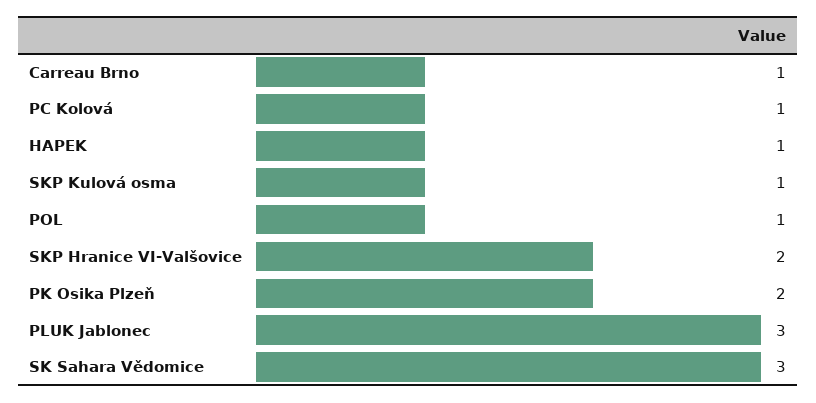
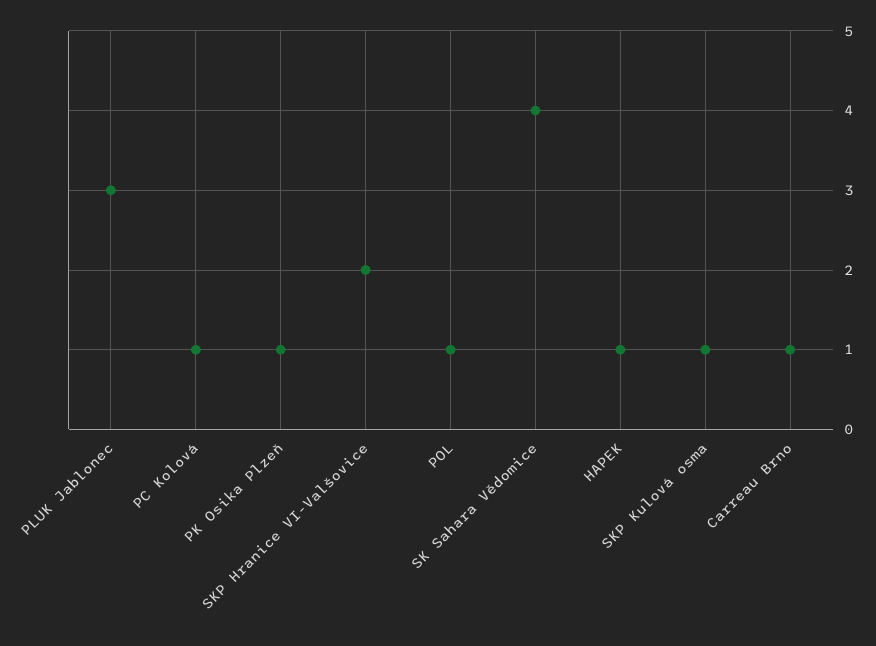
PK Osika Plzeň: 2 -> 1
SK Sahara Vědomice: 3 -> 4

